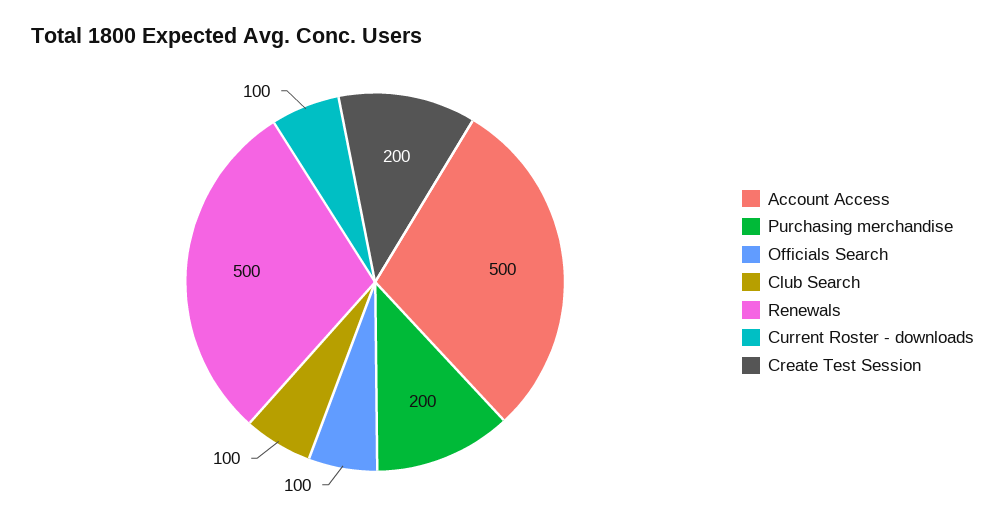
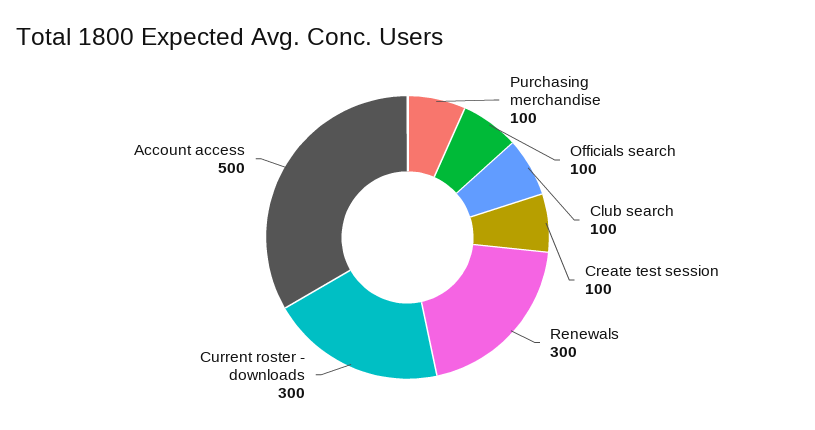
Purchasing merchandise: 200 -> 100
Renewals: 500 -> 300
Current Roster - downloads: 100 -> 300
Create Test Session: 200 -> 100

